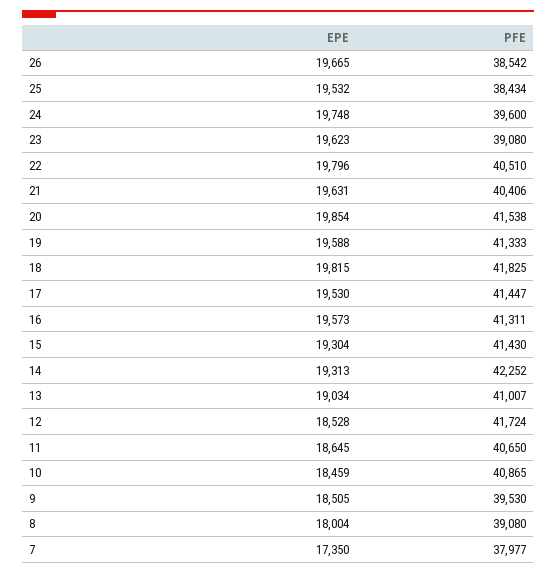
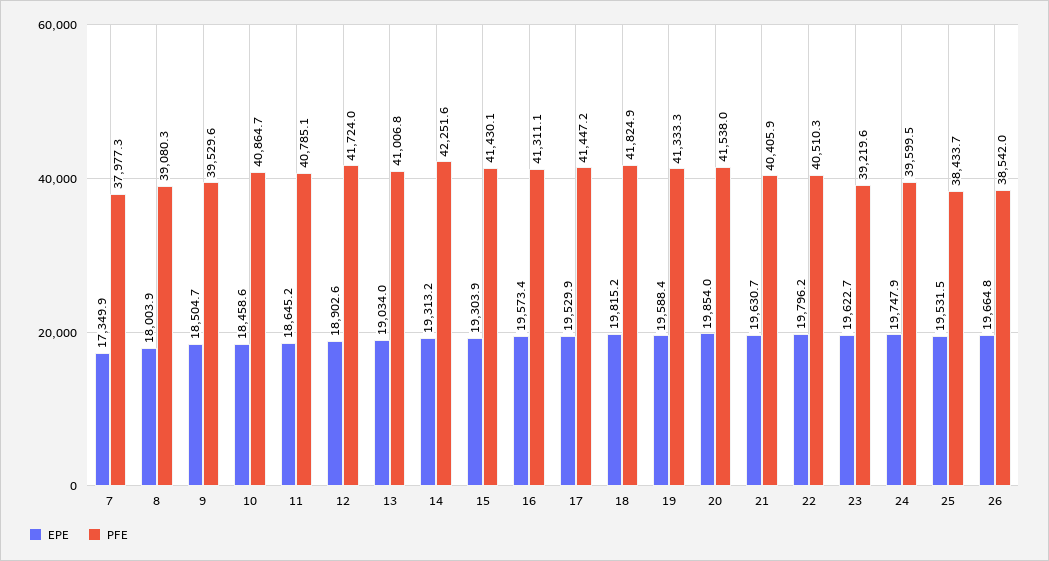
PFE, 23: 39080 -> 39219.6
EPE, 12: 18528 -> 18902.6
PFE, 11: 40650 -> 40785.1

